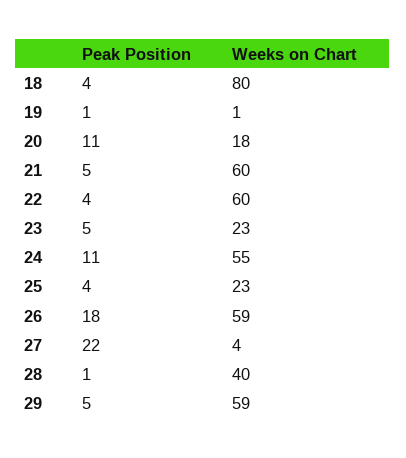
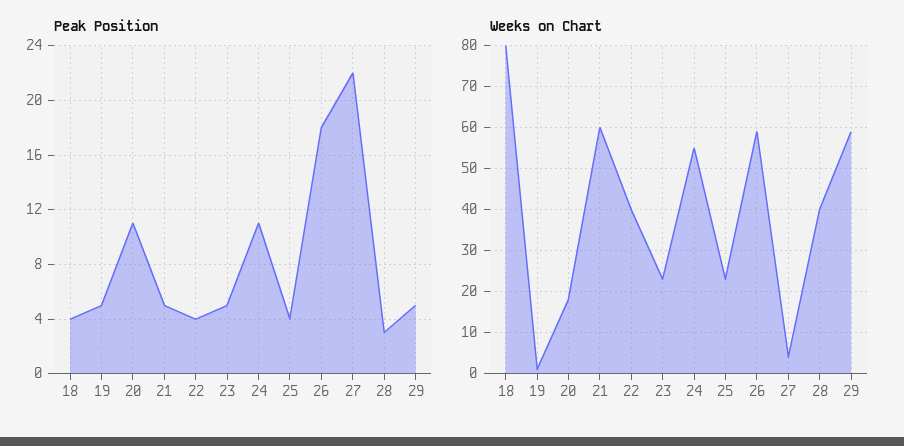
Peak Position, 19: 1 -> 5
Weeks on Chart, 22: 60 -> 40
Peak Position, 28: 1 -> 3

